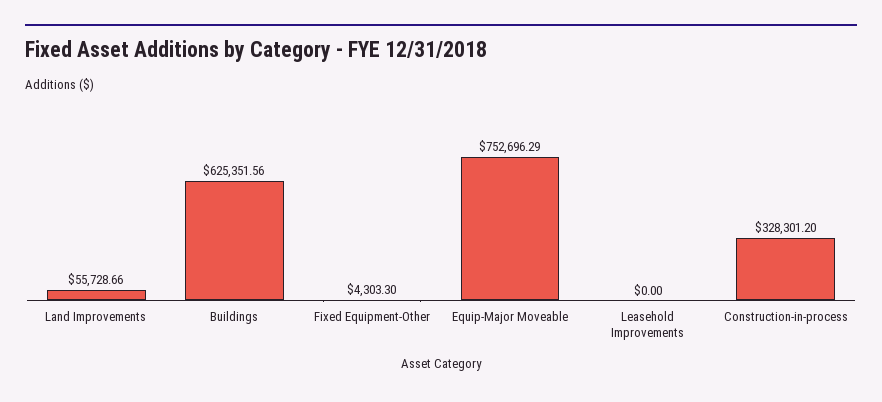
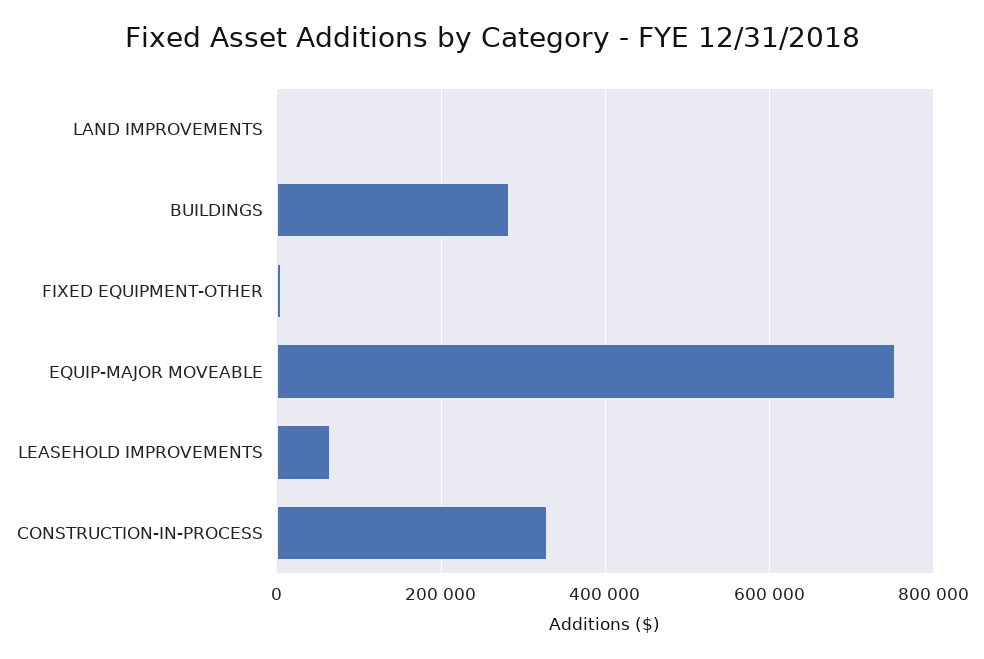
Land Improvements: 55728.66 -> 0
Buildings: 625351.56 -> 280000
Leasehold Improvements: 0 -> 60000

